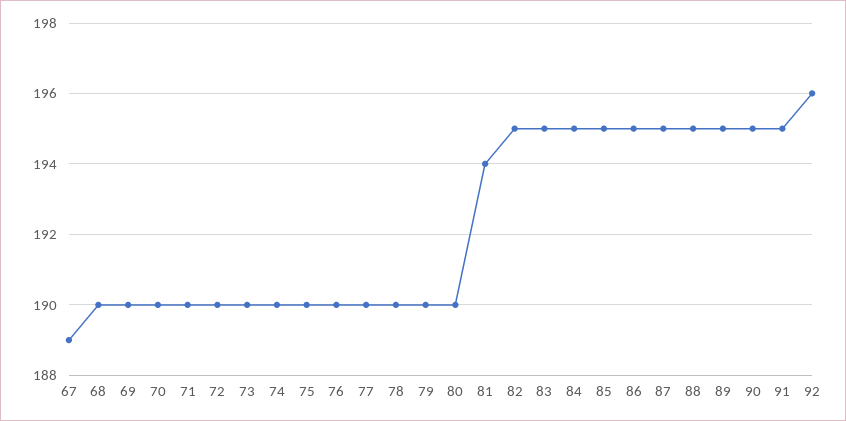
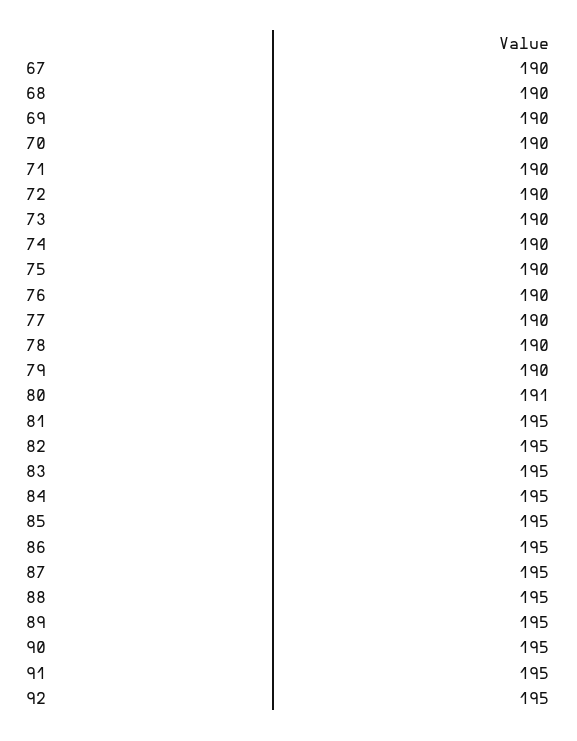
67: 189 -> 190
80: 190 -> 191
81: 194 -> 195
92: 196 -> 195

